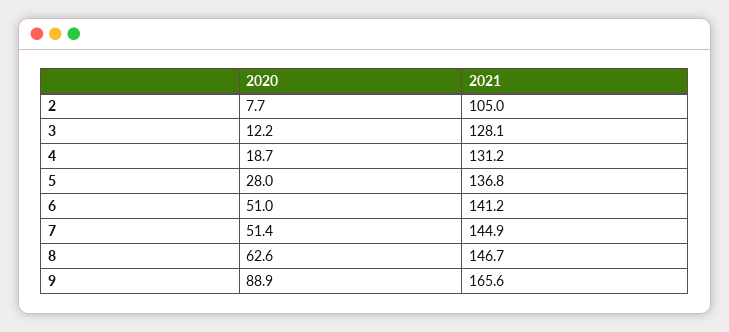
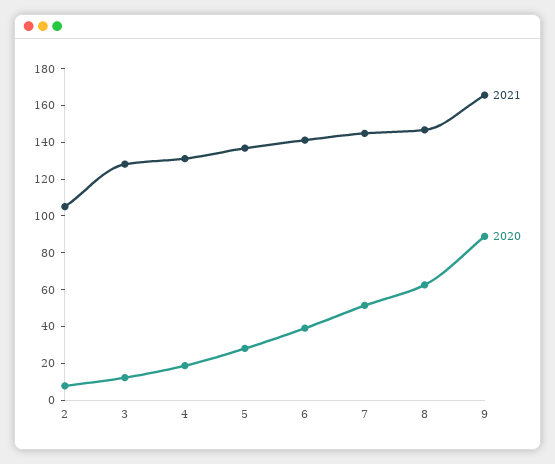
2020, 6: 51 -> 40

